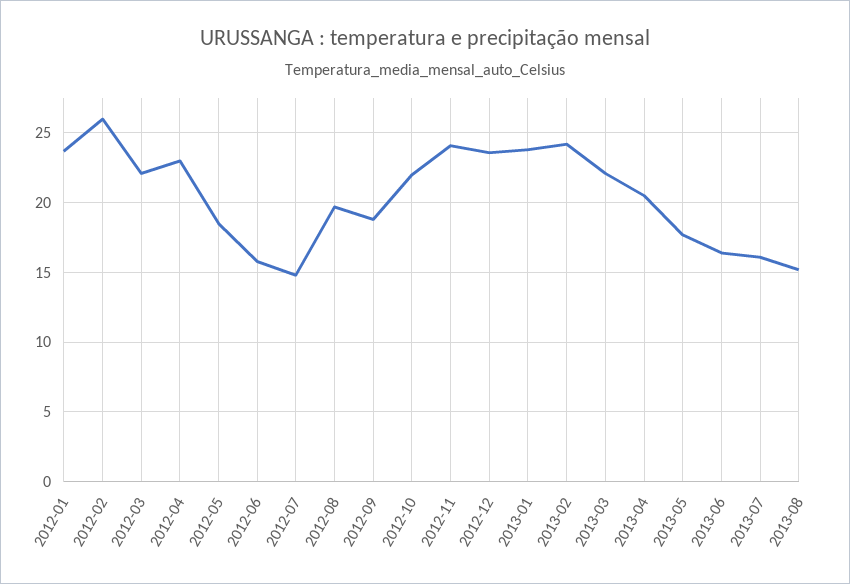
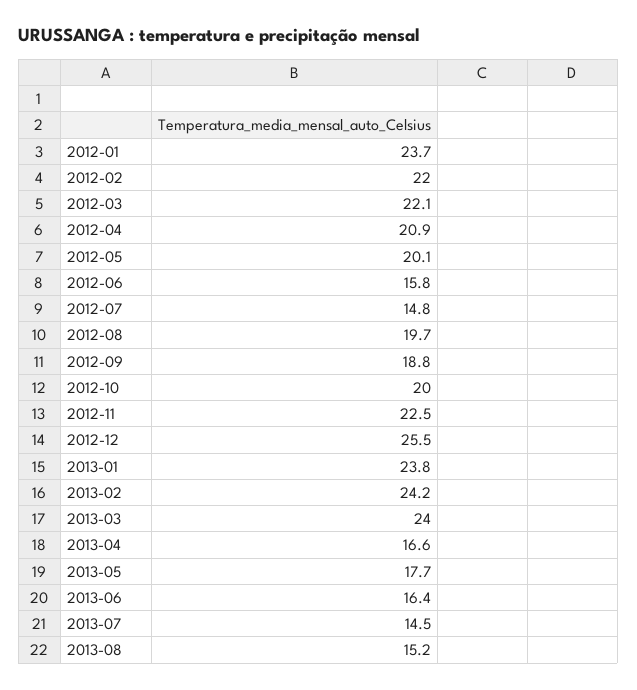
2012-02: 26 -> 22
2012-04: 23 -> 20.9
2012-05: 18.5 -> 20.1
2012-10: 22 -> 20
2012-11: 24 -> 22.5
2012-12: 23.5 -> 25.5
2013-03: 22 -> 24
2013-04: 20.5 -> 16.6
2013-07: 16 -> 14.5

